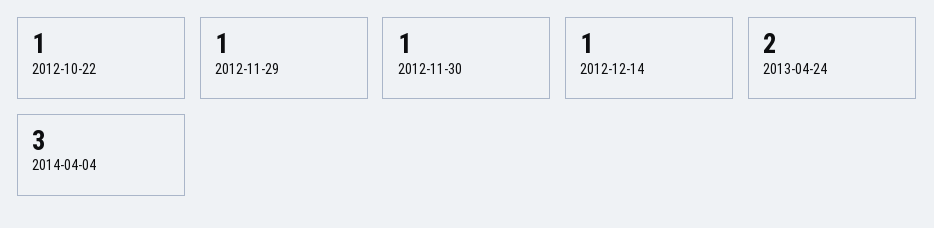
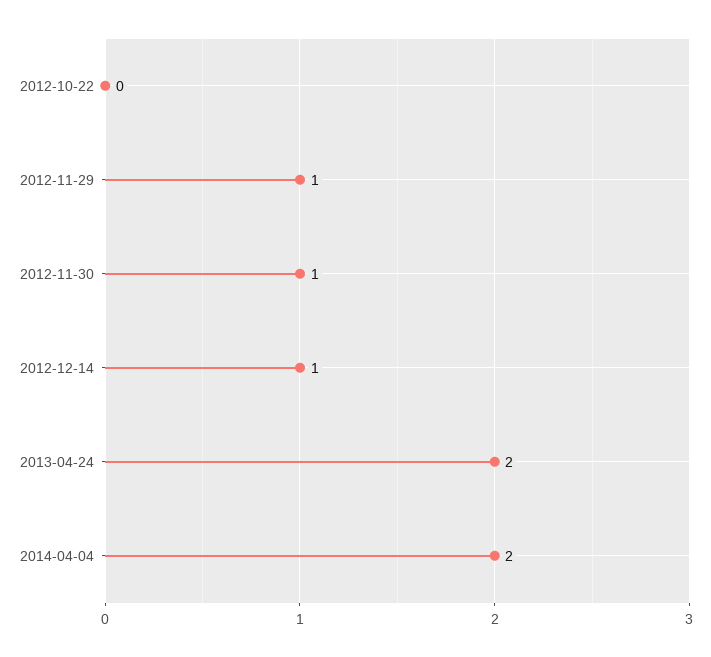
2012-10-22: 1 -> 0
2014-04-04: 3 -> 2

